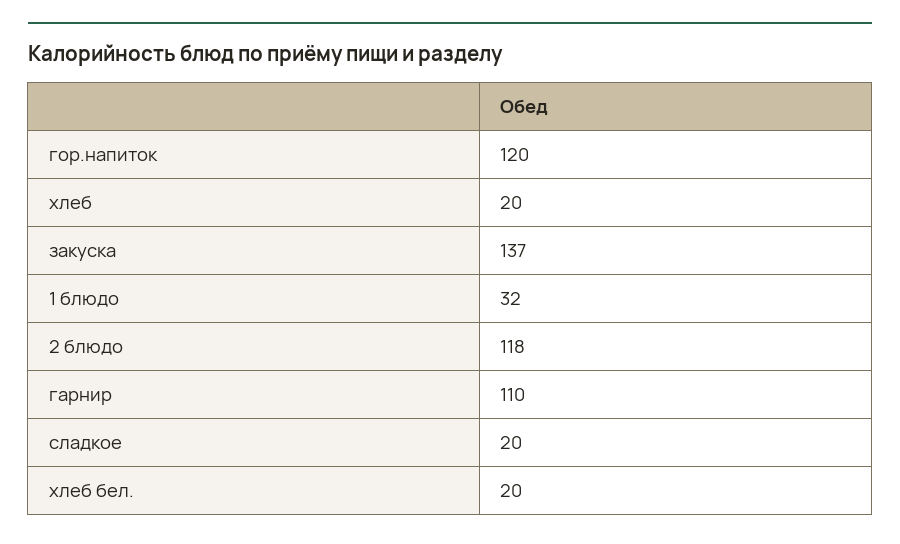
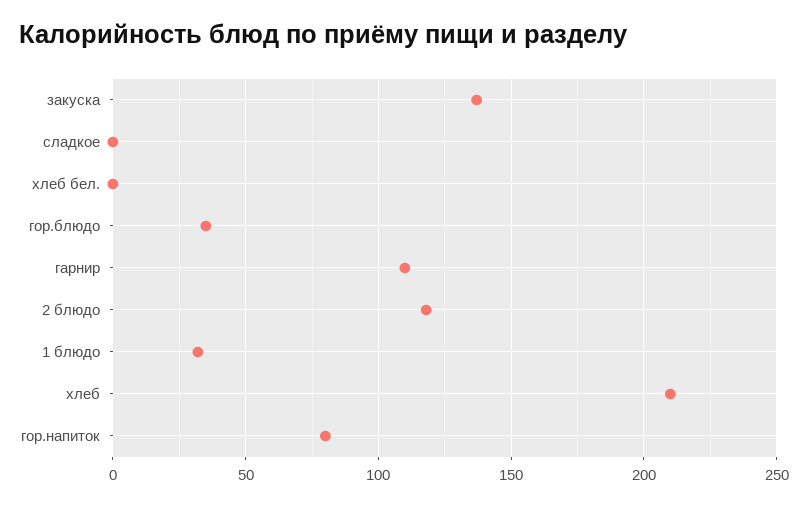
гор.напиток: 120 -> 80
хлеб: 20 -> 210
сладкое: 20 -> 0
хлеб бел.: 20 -> 0
гор.блюдо: none -> 35

